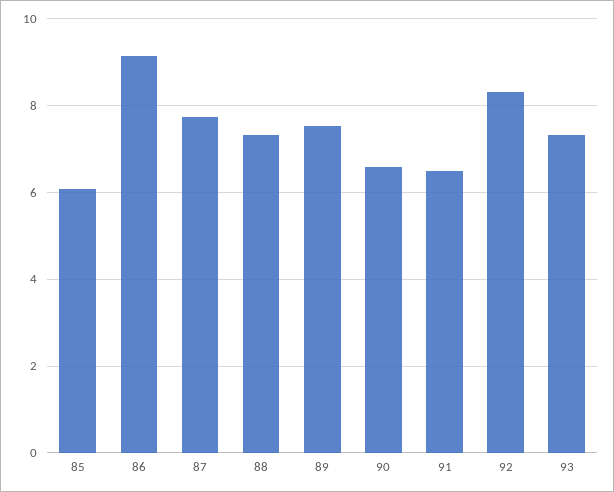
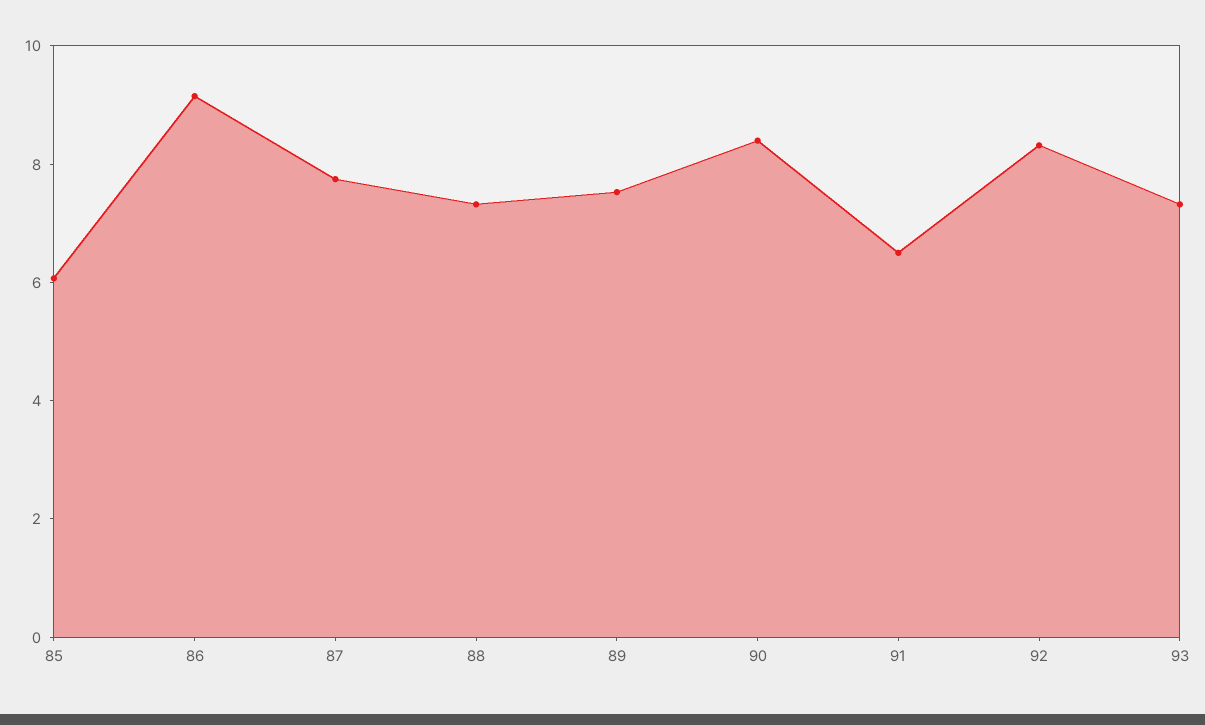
90: 6.6 -> 8.5

